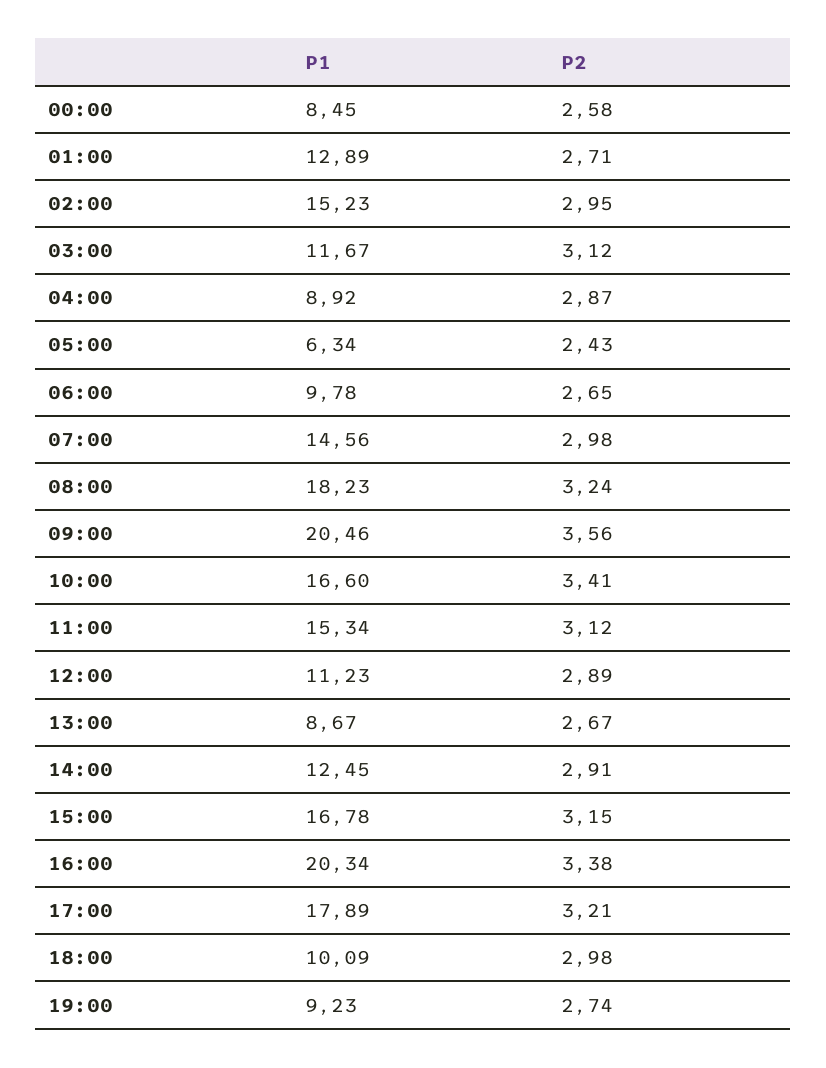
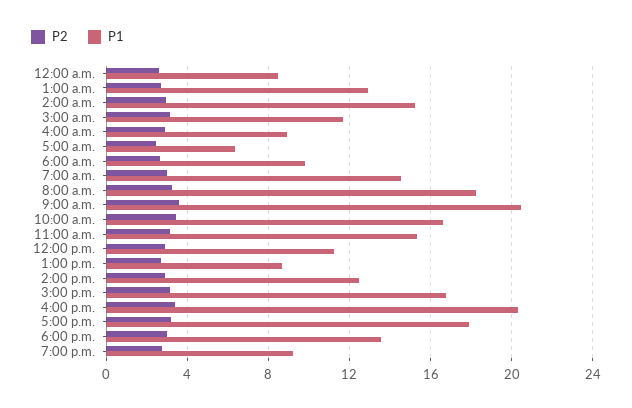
P1, 18:00: 10.09 -> 13.5

